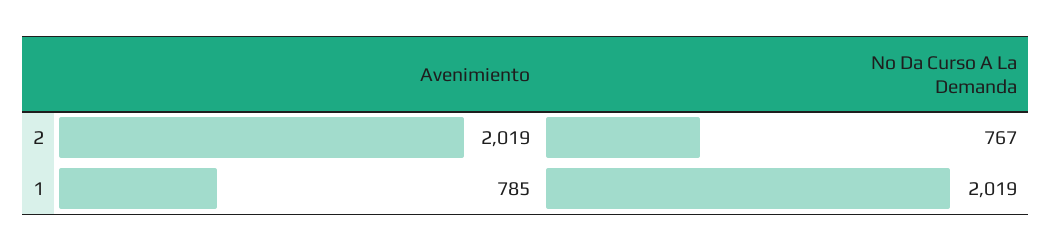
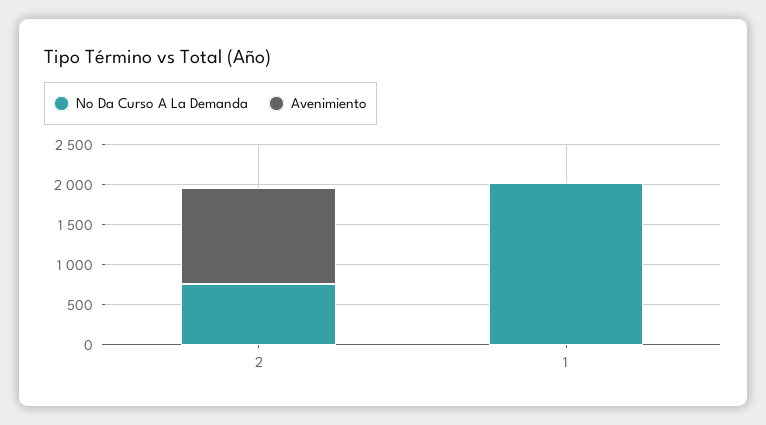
Avenimiento, 2: 2019 -> 1250
Avenimiento, 1: 785 -> 0

